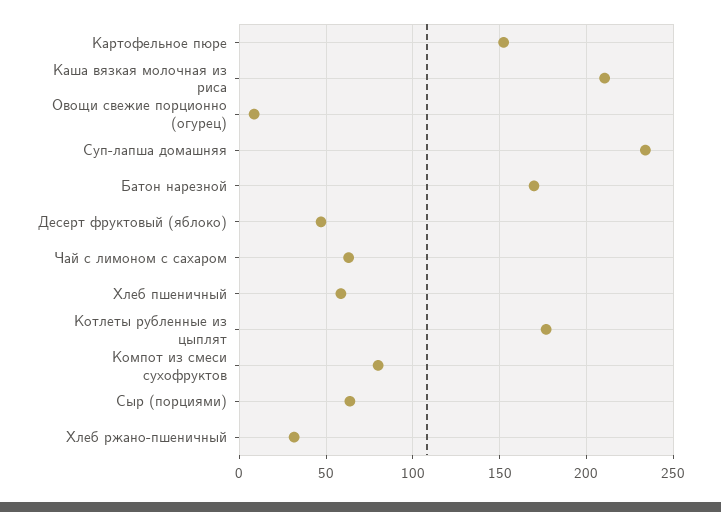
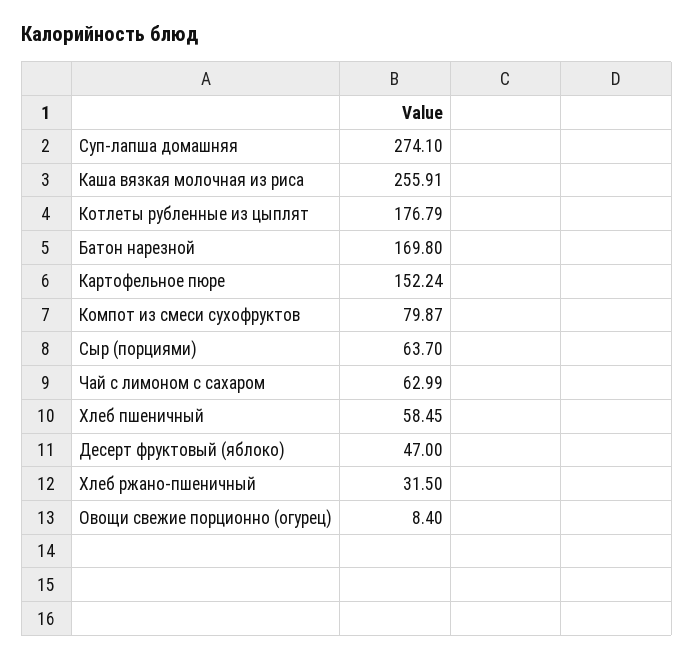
Каша вязкая молочная из риса: 210 -> 255.91
Суп-лапша домашняя: 235 -> 274.1

